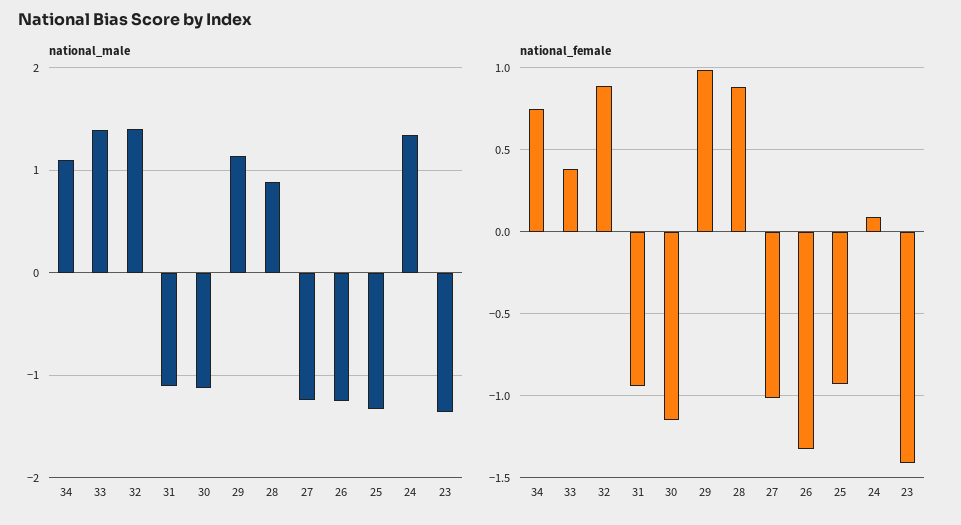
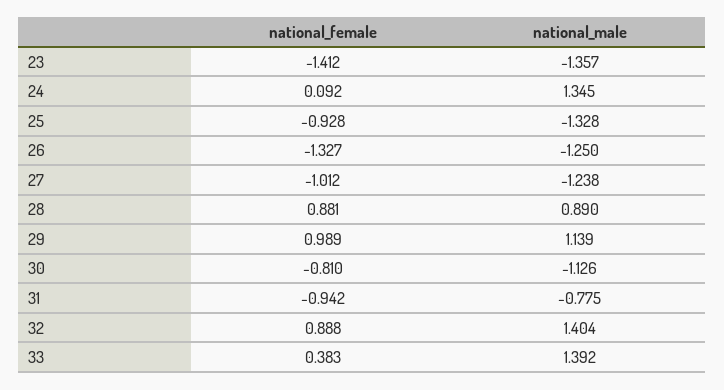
national_male, 34: 1.1 -> none
national_male, 31: -1.1 -> -0.775
national_female, 34: 0.75 -> none
national_female, 30: -1.15 -> -0.81

